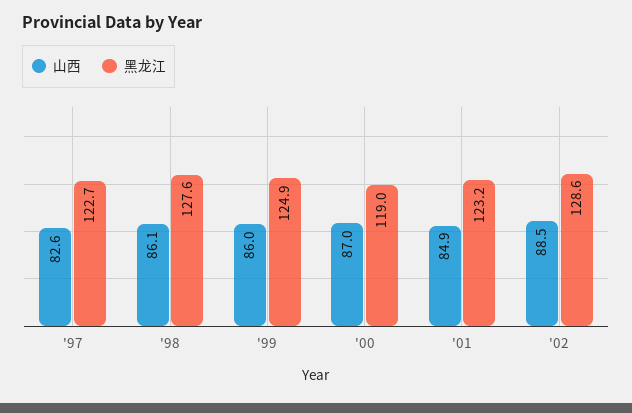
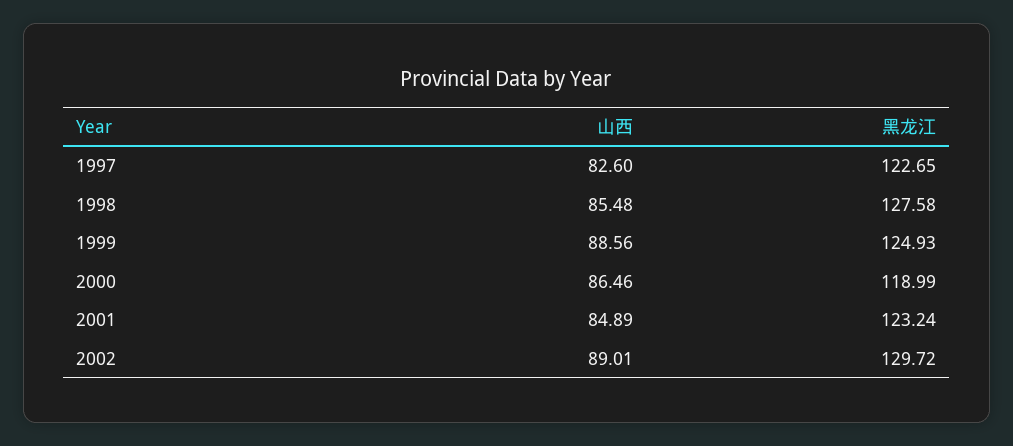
山西, '98: 86.1 -> 85.48
山西, '99: 86 -> 88.56
山西, '00: 87 -> 86.46
山西, '02: 88.5 -> 89.01
黑龙江, '02: 128.6 -> 129.72

